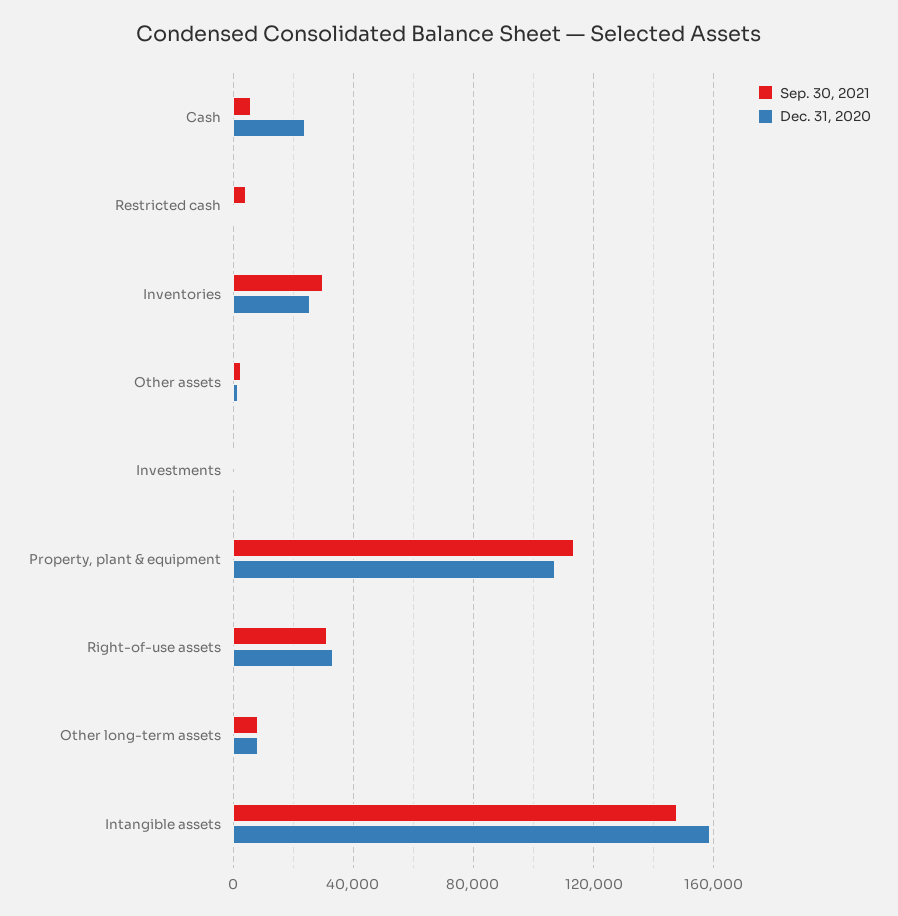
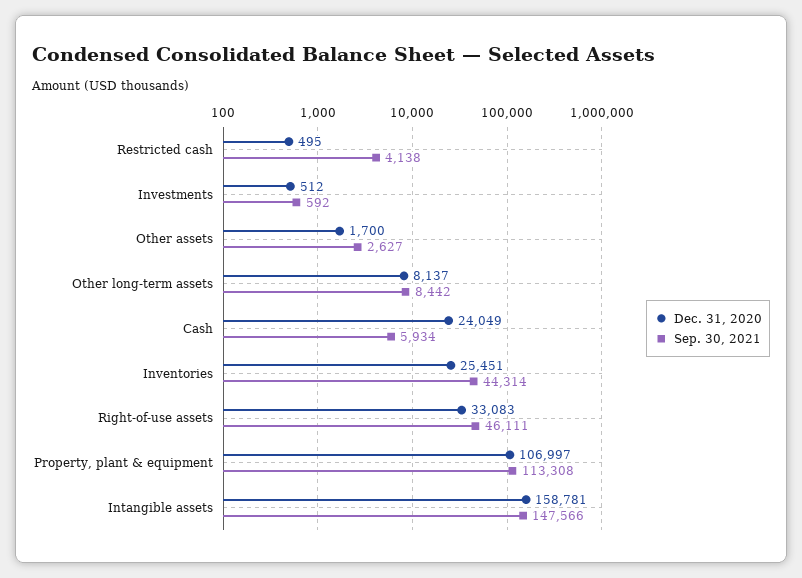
Sep. 30, 2021, Inventories: 30000 -> 44314
Sep. 30, 2021, Right-of-use assets: 30000 -> 46111

